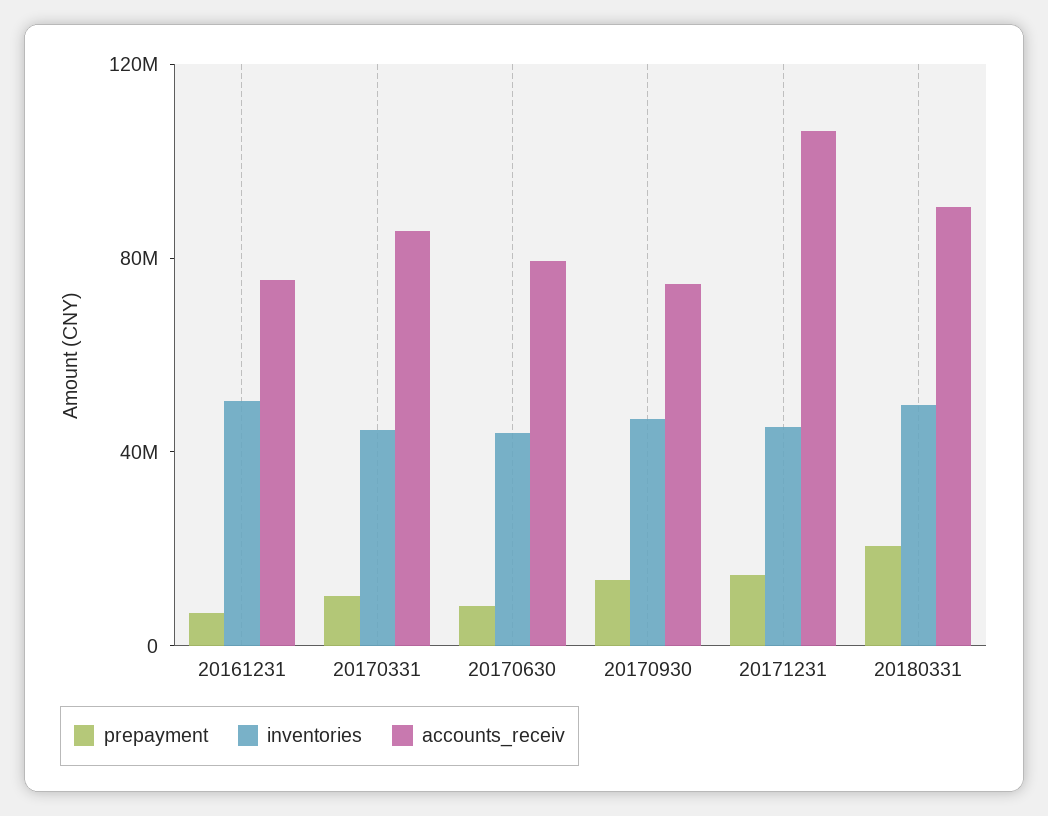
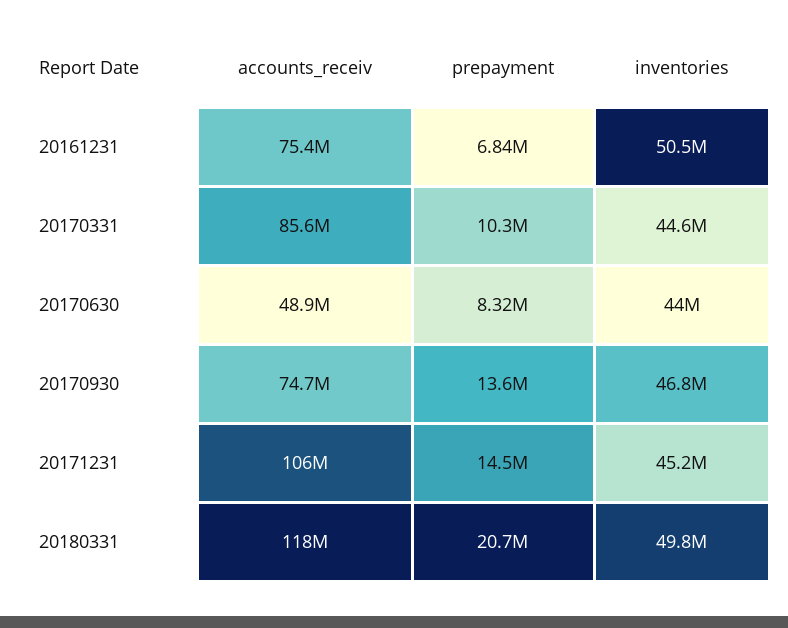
accounts_receiv, 20170630: 80000000 -> 48900000
accounts_receiv, 20180331: 90000000 -> 118000000

